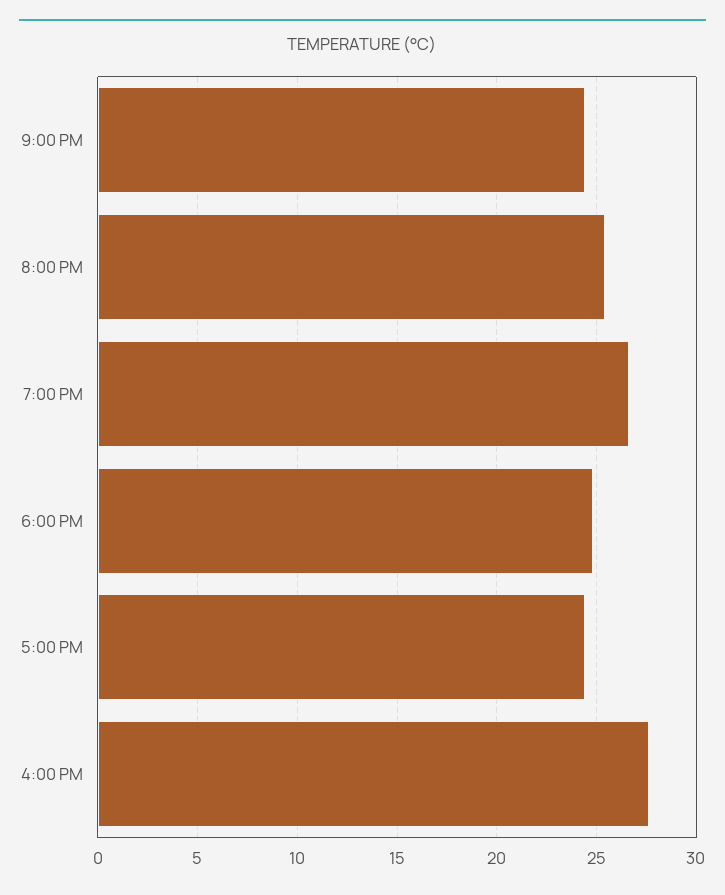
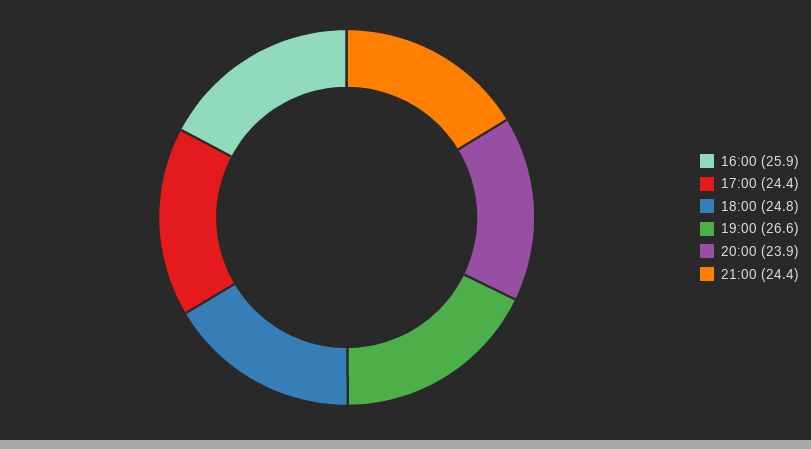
8:00 PM: 25.5 -> 23.9
4:00 PM: 27.5 -> 25.9

